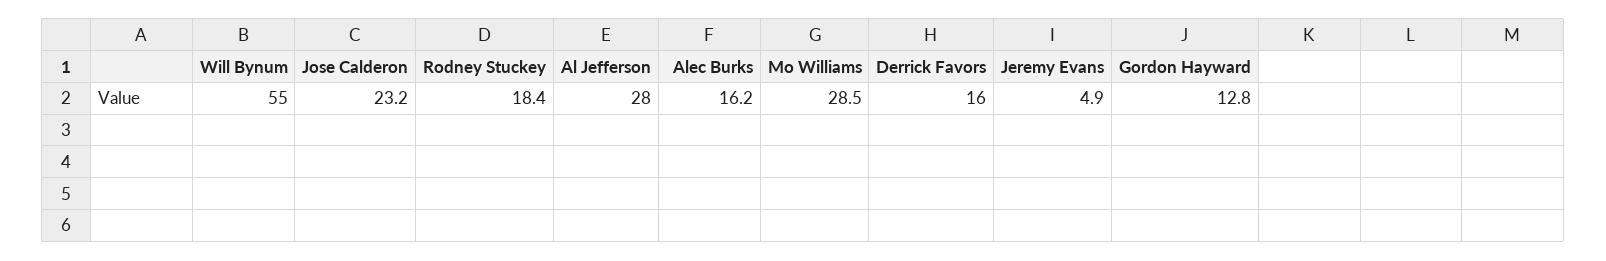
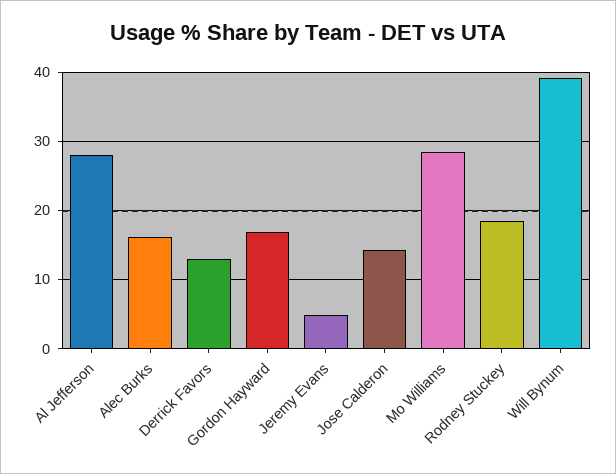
Will Bynum: 55 -> 39
Jose Calderon: 23.2 -> 14
Derrick Favors: 16 -> 13
Gordon Hayward: 12.8 -> 17

